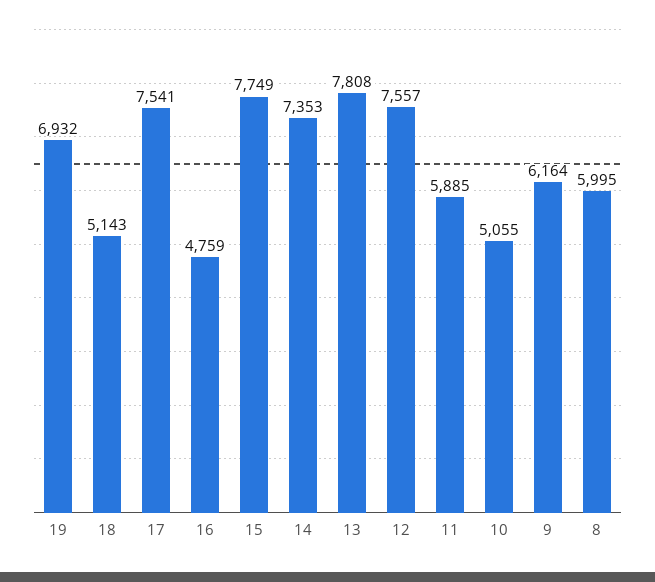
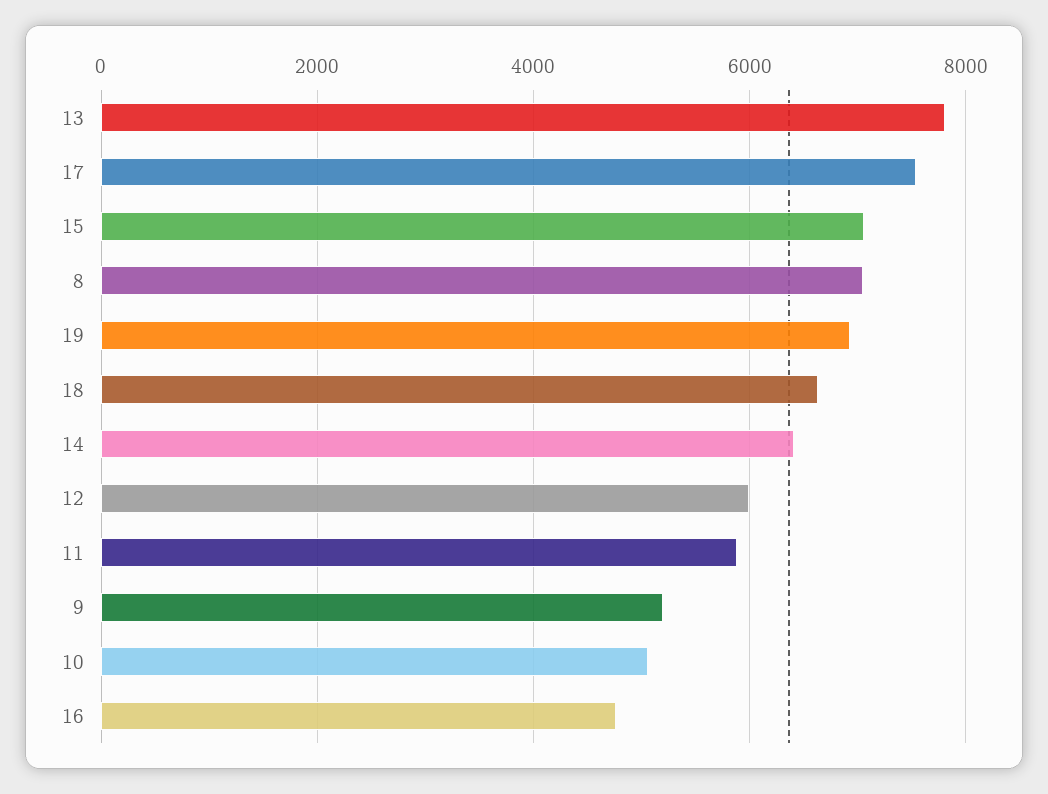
18: 5143 -> 6600
15: 7749 -> 7000
14: 7353 -> 6400
12: 7557 -> 6000
9: 6164 -> 5200
8: 5995 -> 7000

